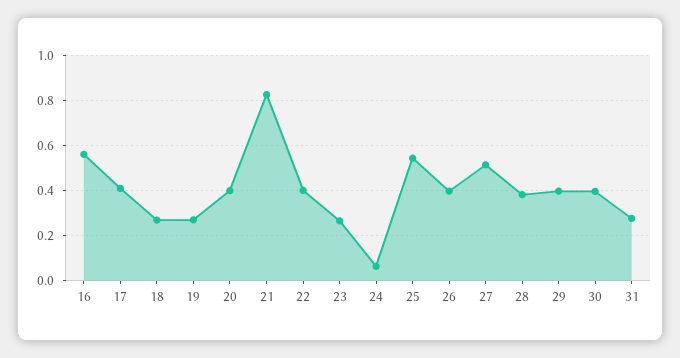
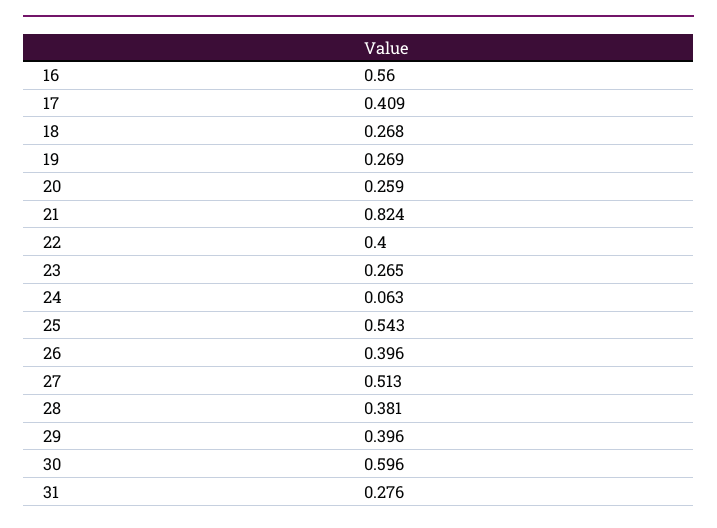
20: 0.4 -> 0.259
30: 0.4 -> 0.596

